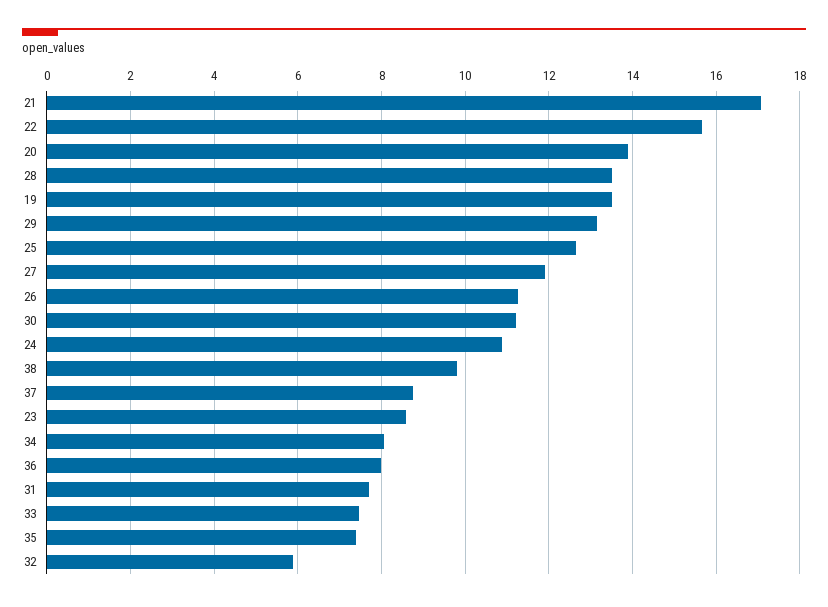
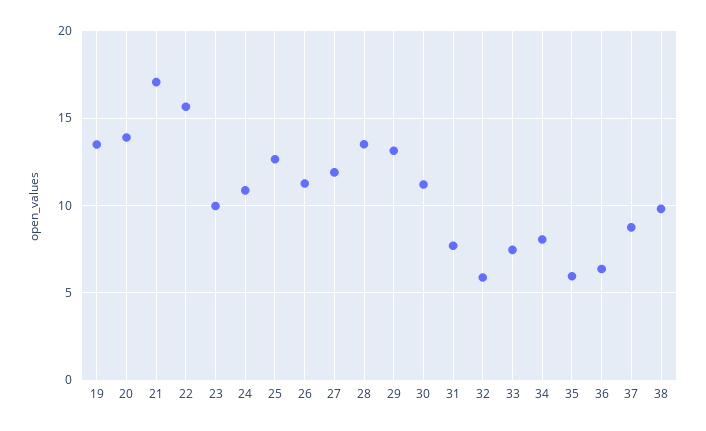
23: 8.6 -> 10
36: 8 -> 6.5
35: 7.4 -> 6

